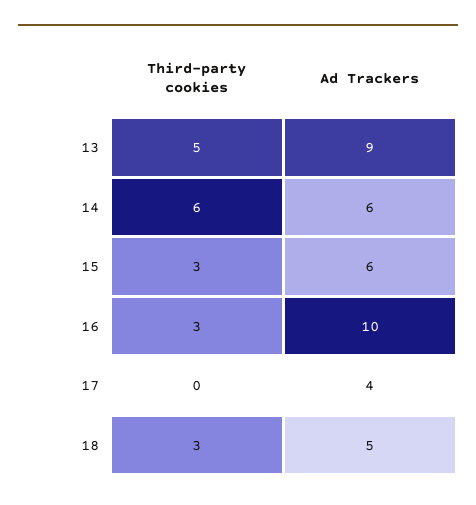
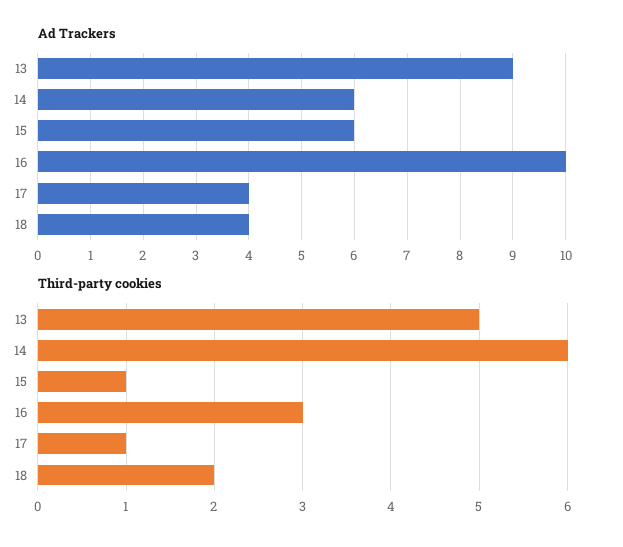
Third-party cookies, 15: 3 -> 1
Third-party cookies, 17: 0 -> 1
Third-party cookies, 18: 3 -> 2
Ad Trackers, 18: 5 -> 4

